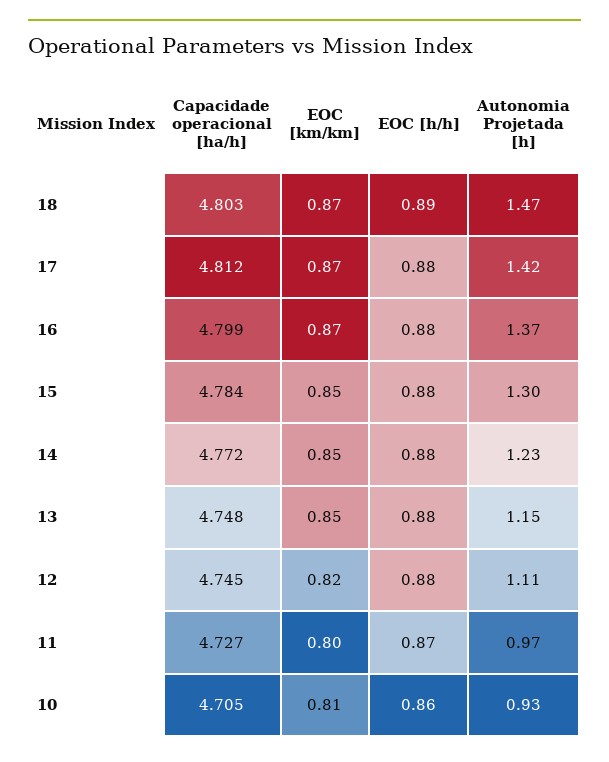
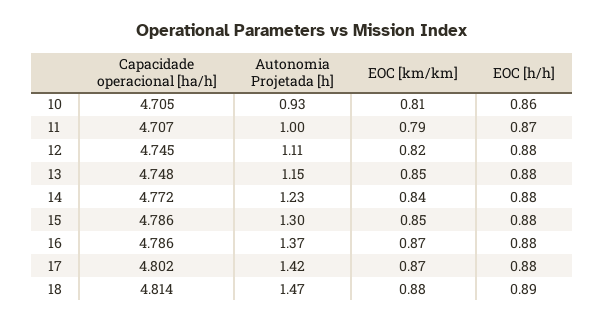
Capacidade operacional [ha/h], 18: 4.803 -> 4.814
EOC [km/km], 18: 0.87 -> 0.88
Capacidade operacional [ha/h], 17: 4.812 -> 4.802
Capacidade operacional [ha/h], 16: 4.799 -> 4.786
Capacidade operacional [ha/h], 15: 4.784 -> 4.786
EOC [km/km], 14: 0.85 -> 0.84
Capacidade operacional [ha/h], 11: 4.727 -> 4.707
EOC [km/km], 11: 0.8 -> 0.79
Autonomia Projetada [h], 11: 0.97 -> 1

